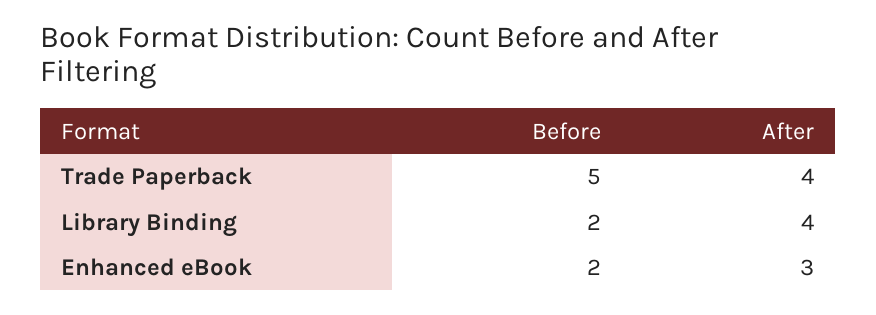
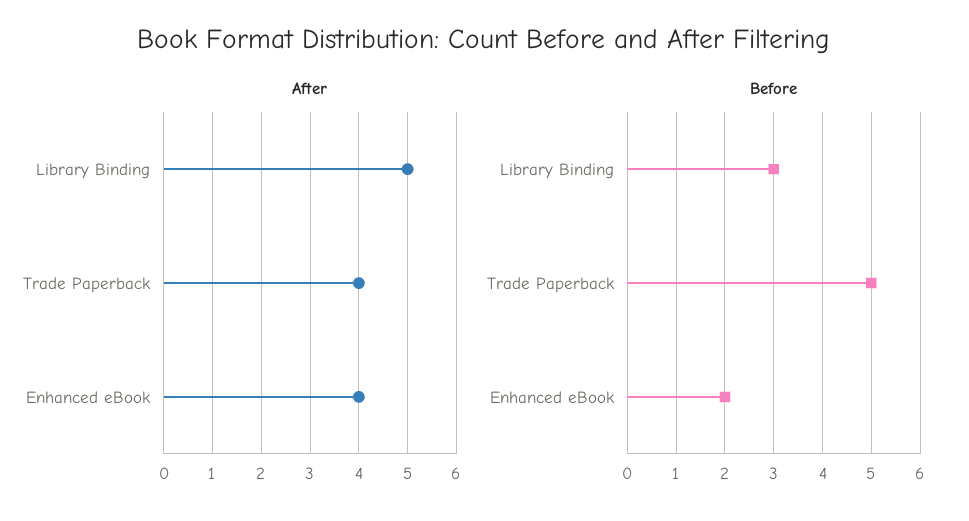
Before, Library Binding: 2 -> 3
After, Library Binding: 4 -> 5
After, Enhanced eBook: 3 -> 4

